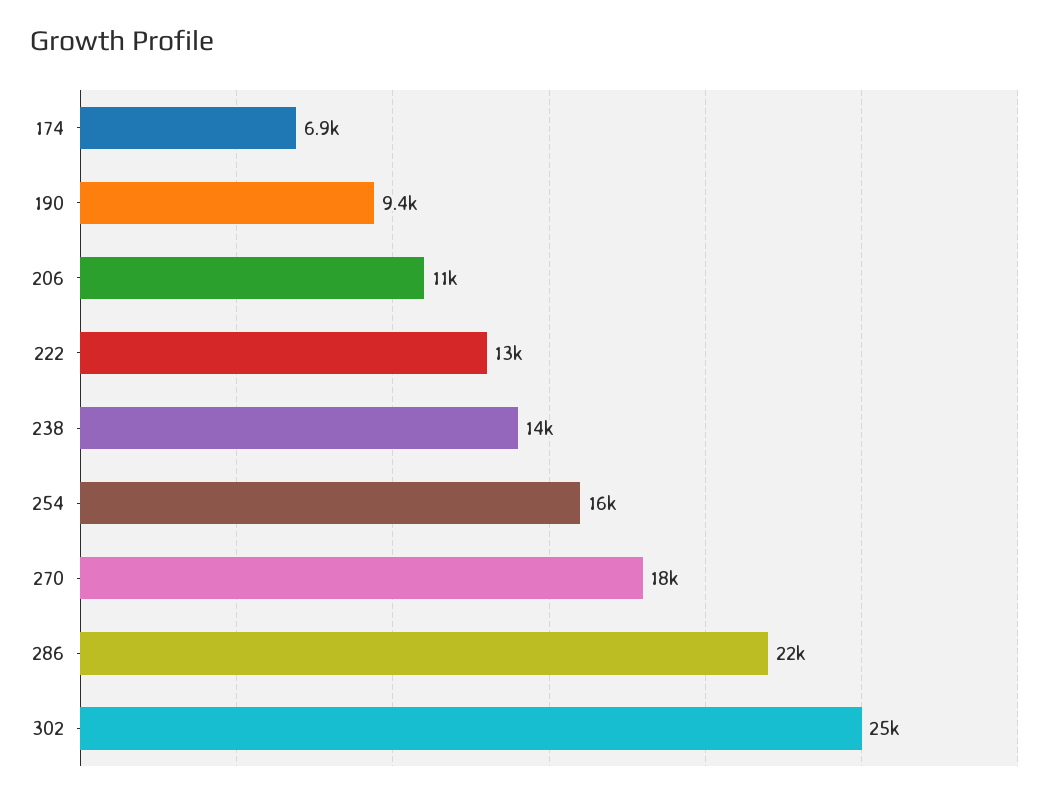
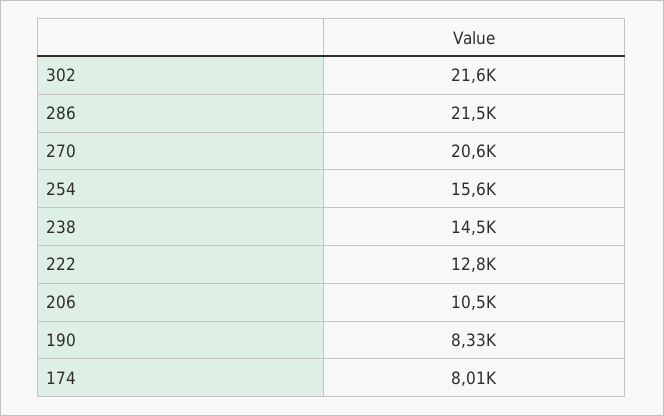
174: 6900 -> 8010
190: 9400 -> 8330
270: 18000 -> 20600
302: 25000 -> 21600

